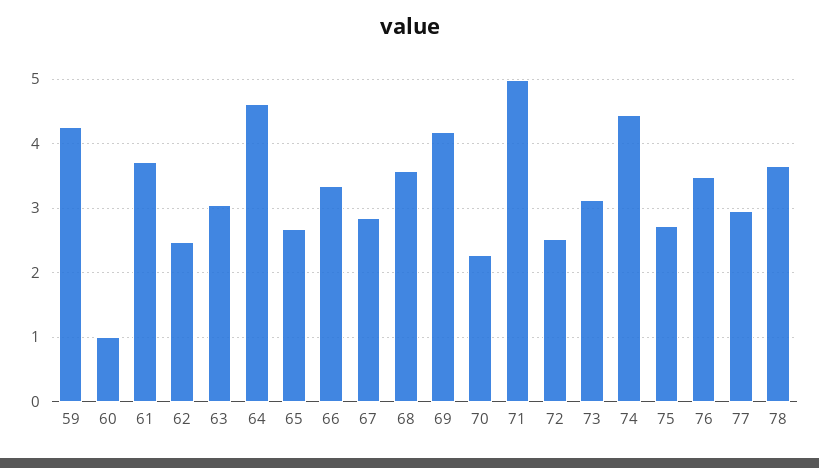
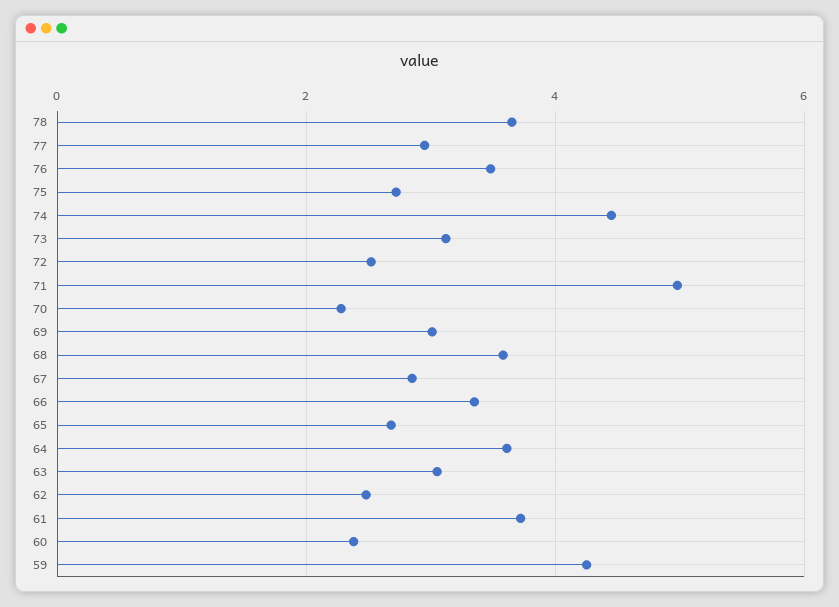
60: 1 -> 2.4
64: 4.6 -> 3.6
69: 4.2 -> 3

